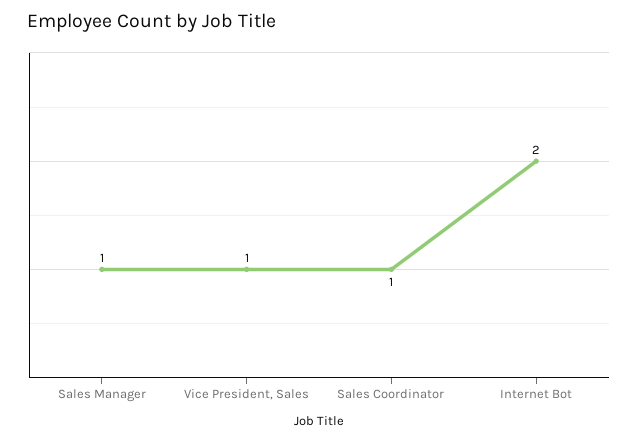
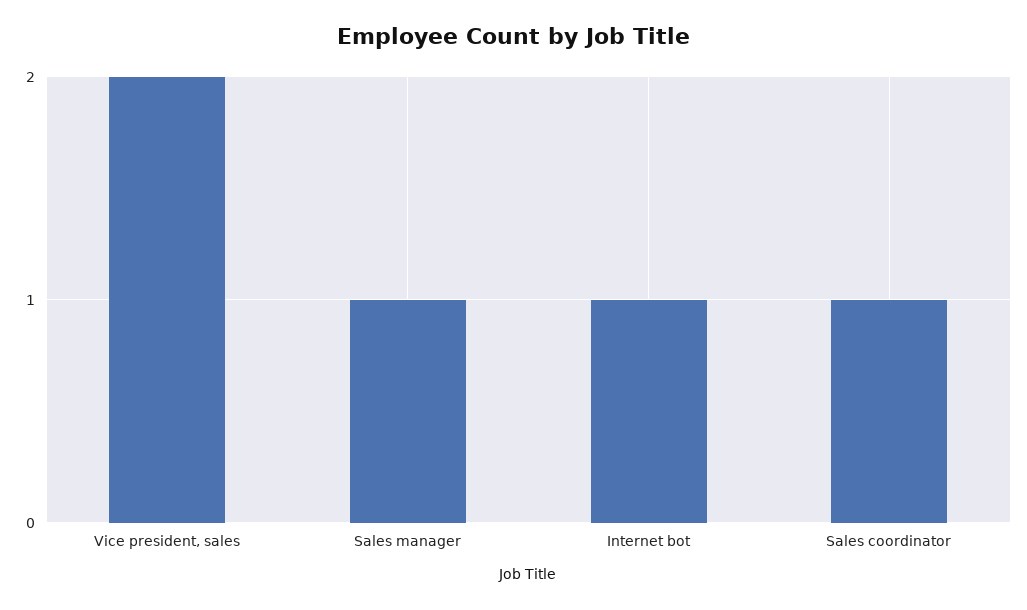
Vice President, Sales: 1 -> 2
Internet Bot: 2 -> 1

